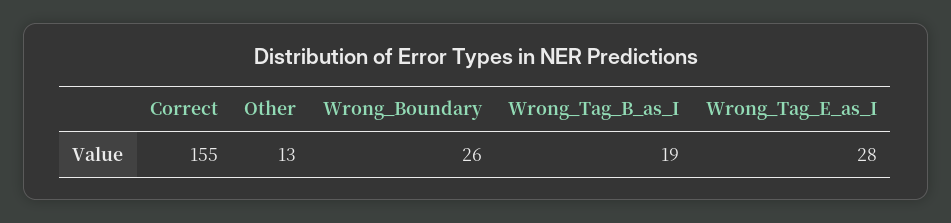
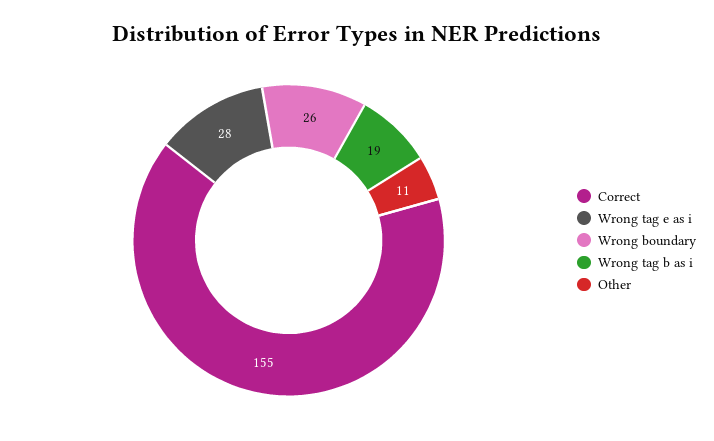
Other: 13 -> 11

